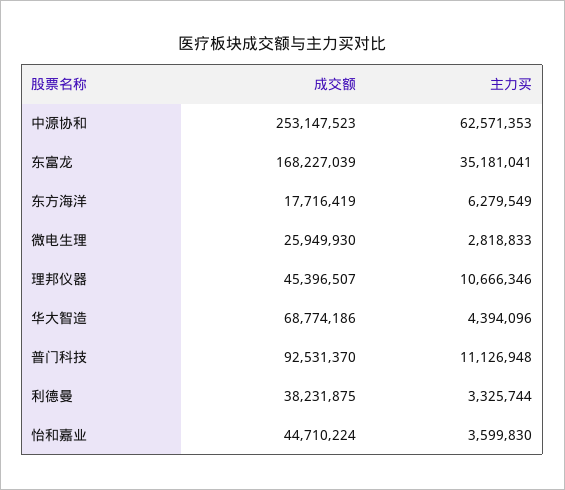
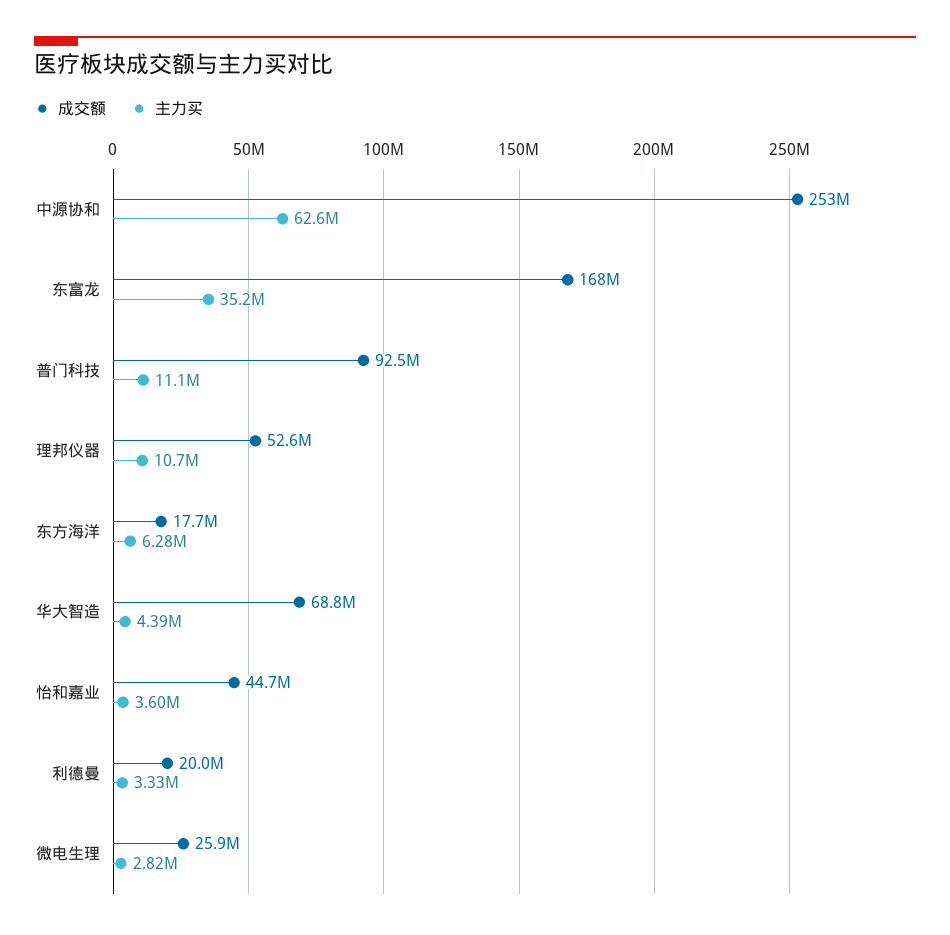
成交额, 理邦仪器: 45396507 -> 52600000
成交额, 利德曼: 38231875 -> 20000000

